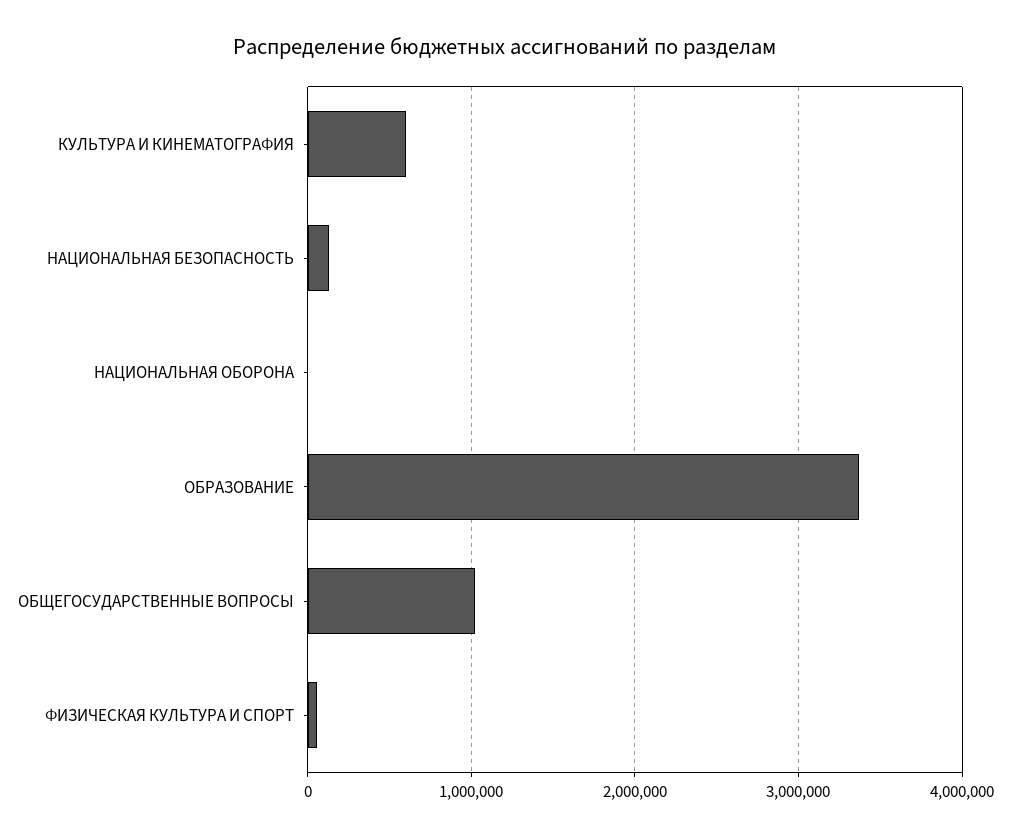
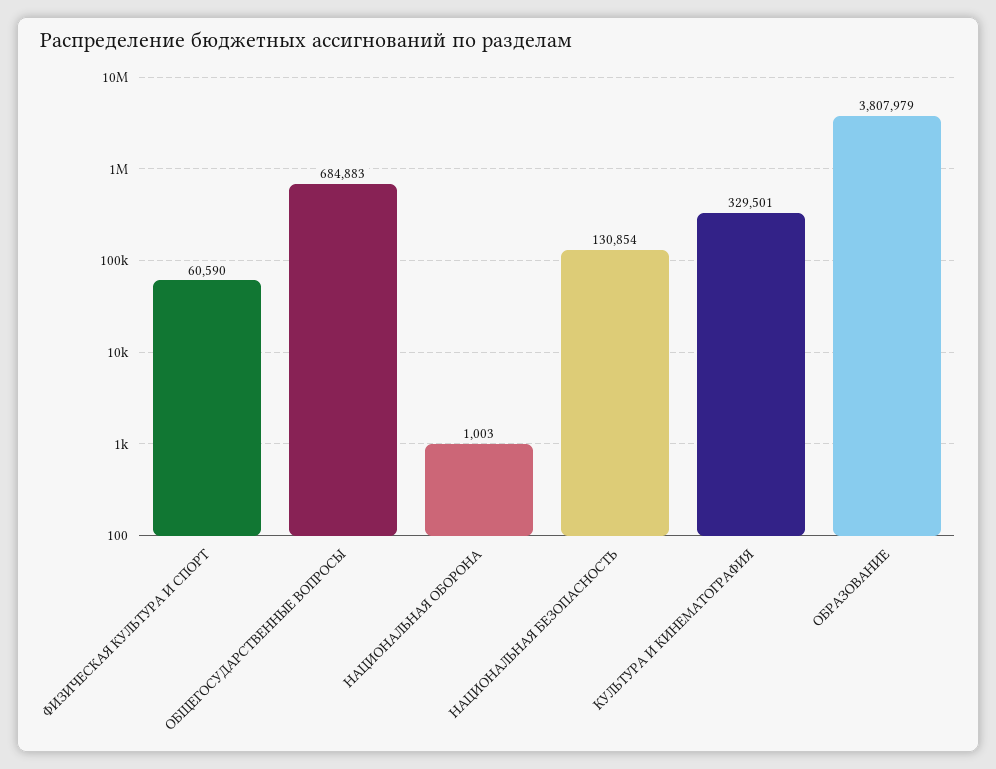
КУЛЬТУРА И КИНЕМАТОГРАФИЯ: 600000 -> 329501
ОБРАЗОВАНИЕ: 3400000 -> 3807979
ОБЩЕГОСУДАРСТВЕННЫЕ ВОПРОСЫ: 1000000 -> 684883

